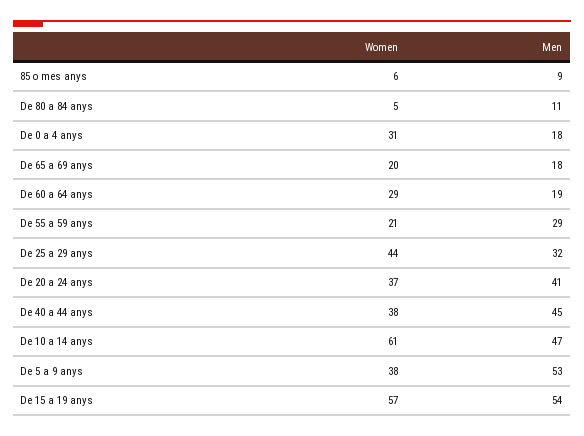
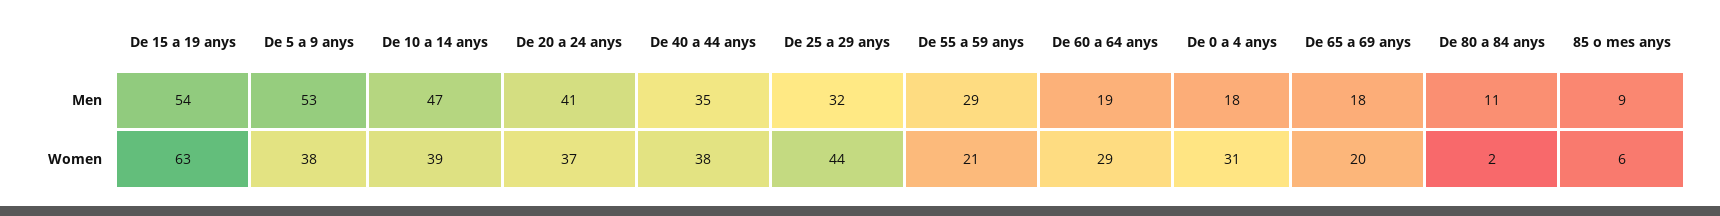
Women, De 80 a 84 anys: 5 -> 2
Men, De 40 a 44 anys: 45 -> 35
Women, De 10 a 14 anys: 61 -> 39
Women, De 15 a 19 anys: 57 -> 63

